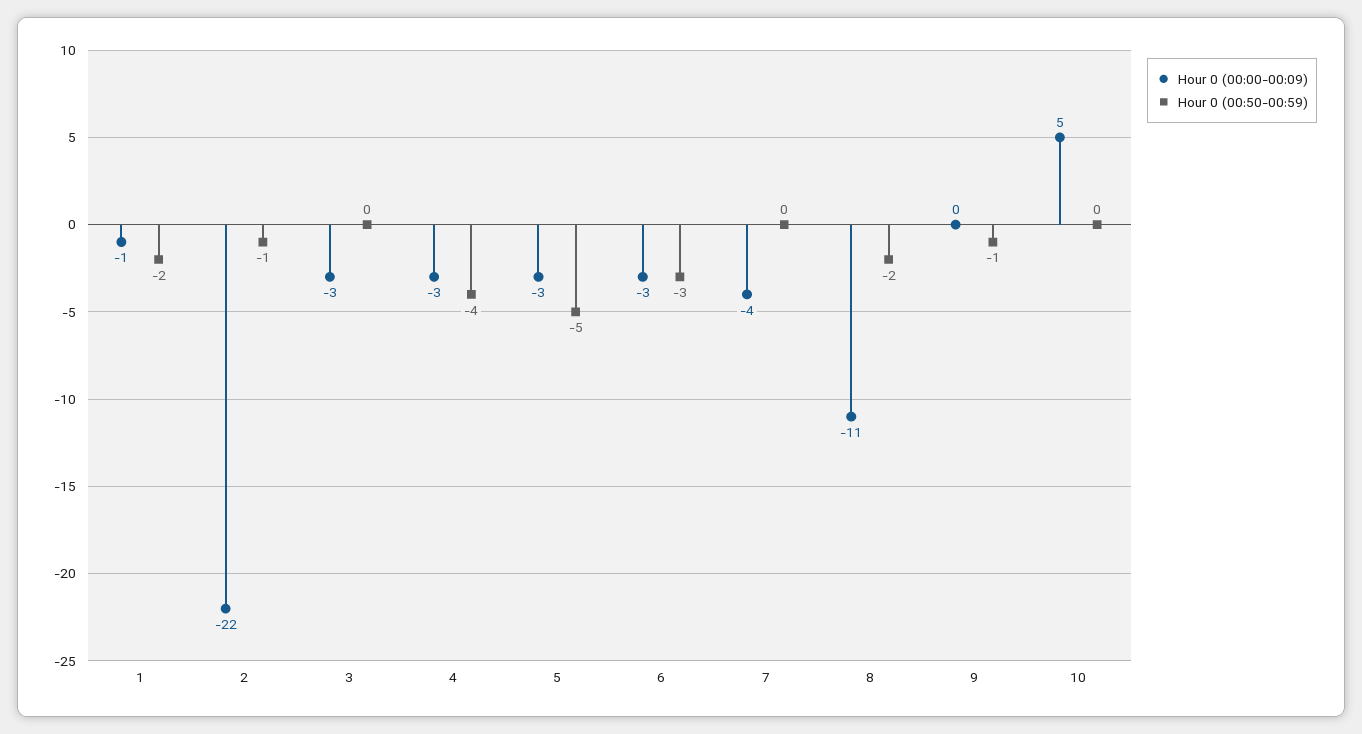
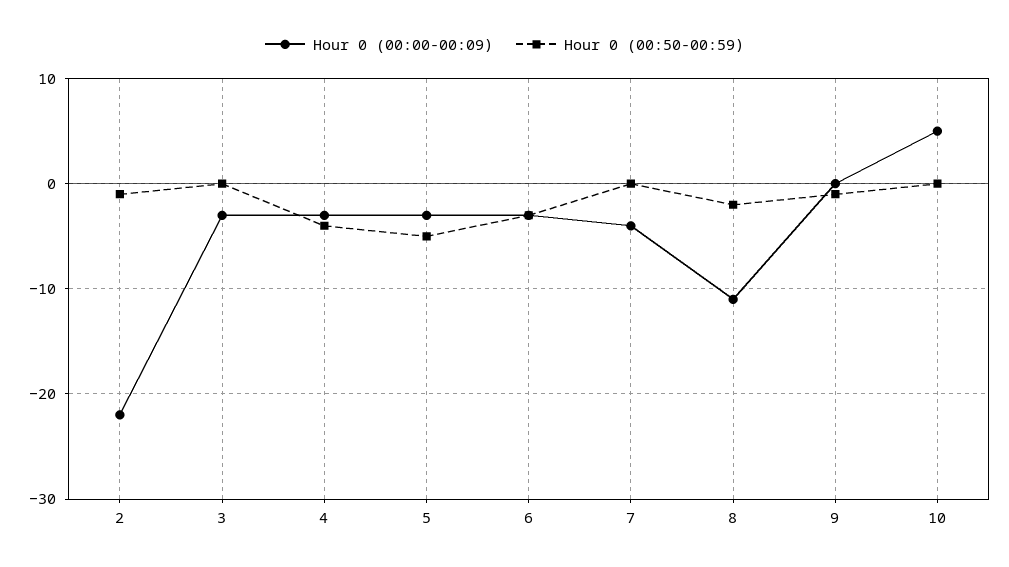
Hour 0 (00:00-00:09), 1: -1 -> none
Hour 0 (00:50-00:59), 1: -2 -> none

